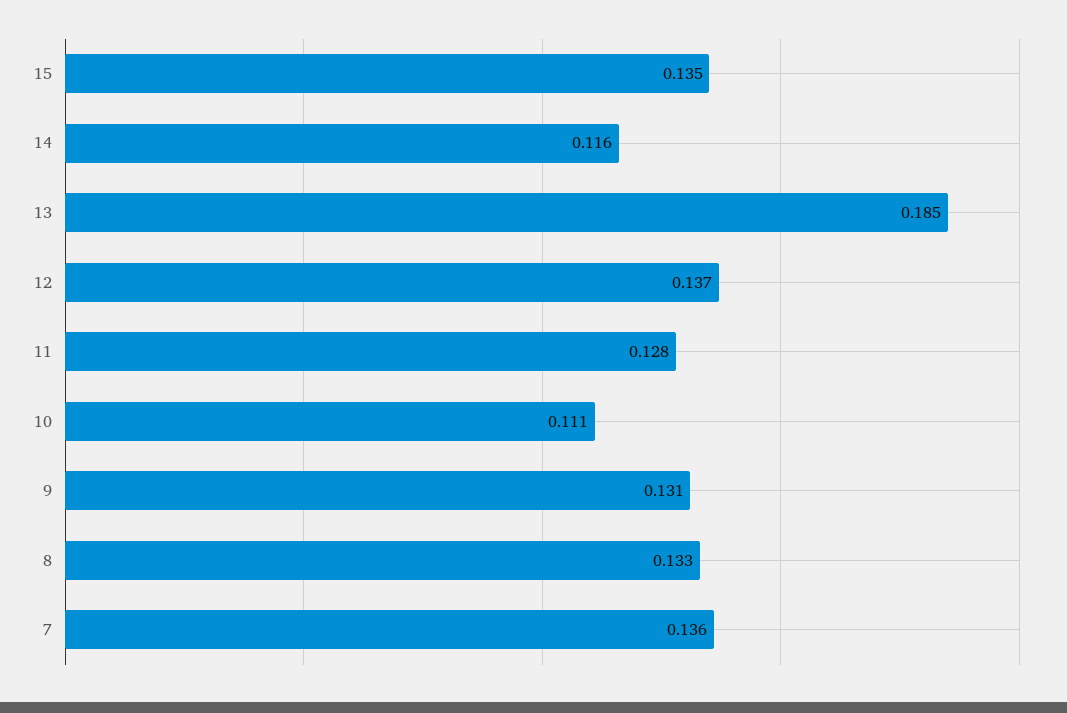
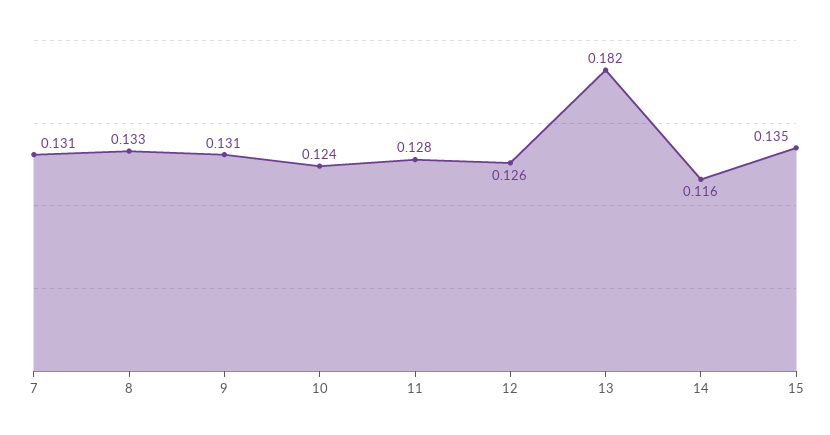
13: 0.185 -> 0.182
12: 0.137 -> 0.126
10: 0.111 -> 0.124
7: 0.136 -> 0.131

